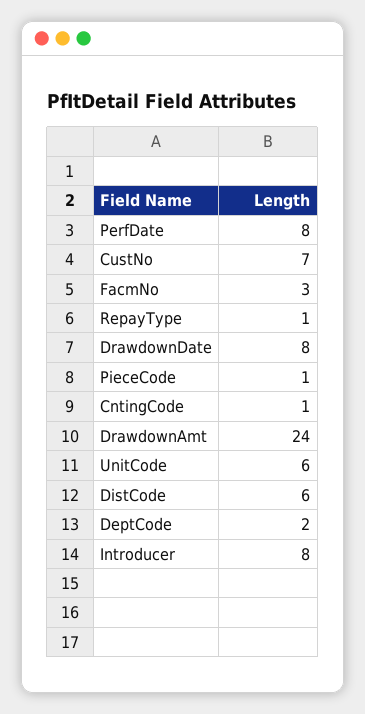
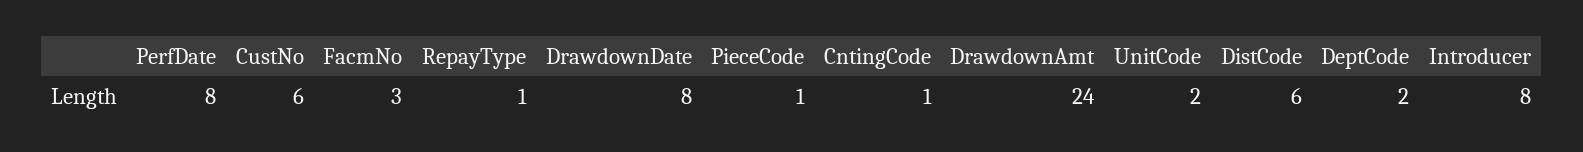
CustNo: 7 -> 6
UnitCode: 6 -> 2

